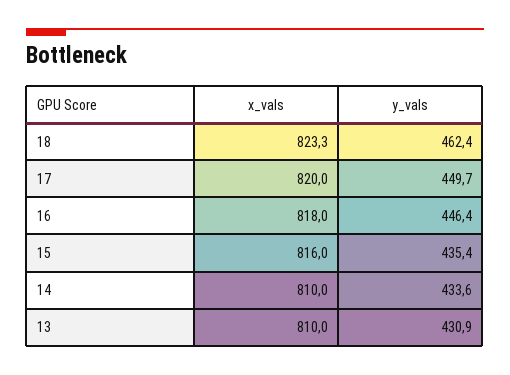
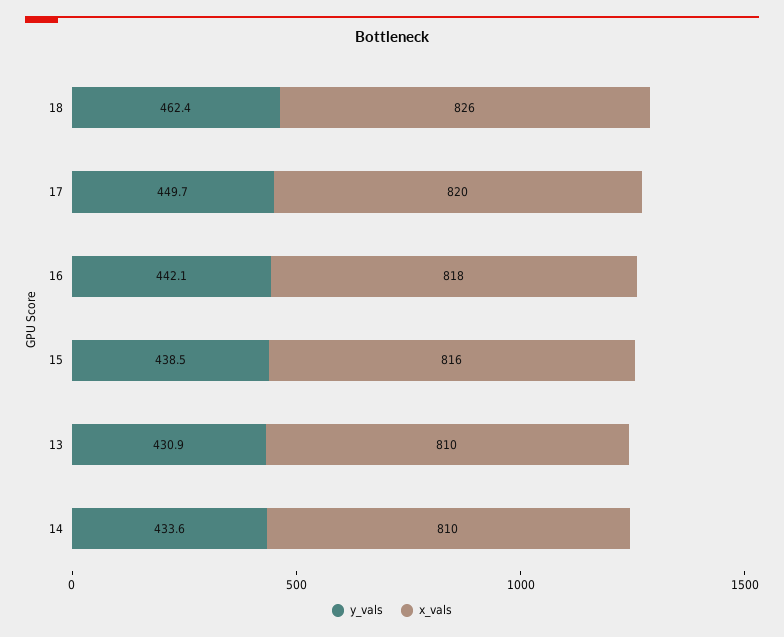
x_vals, 18: 823.3 -> 826
y_vals, 16: 446.4 -> 442.1
y_vals, 15: 435.4 -> 438.5

